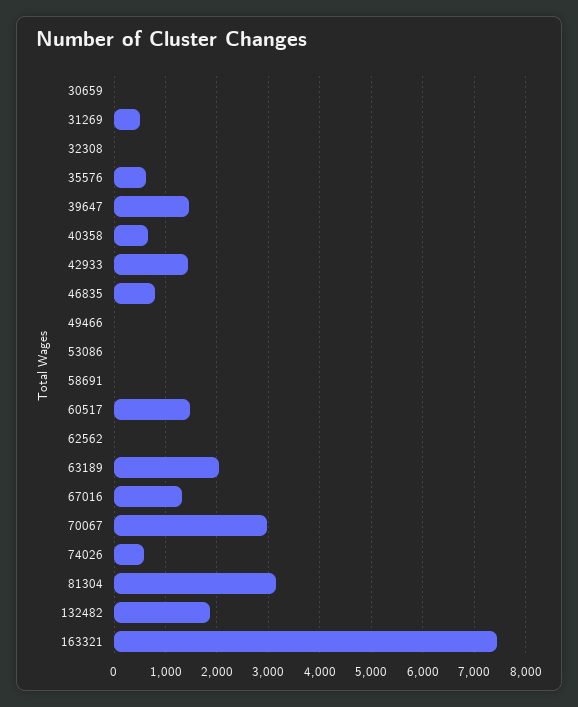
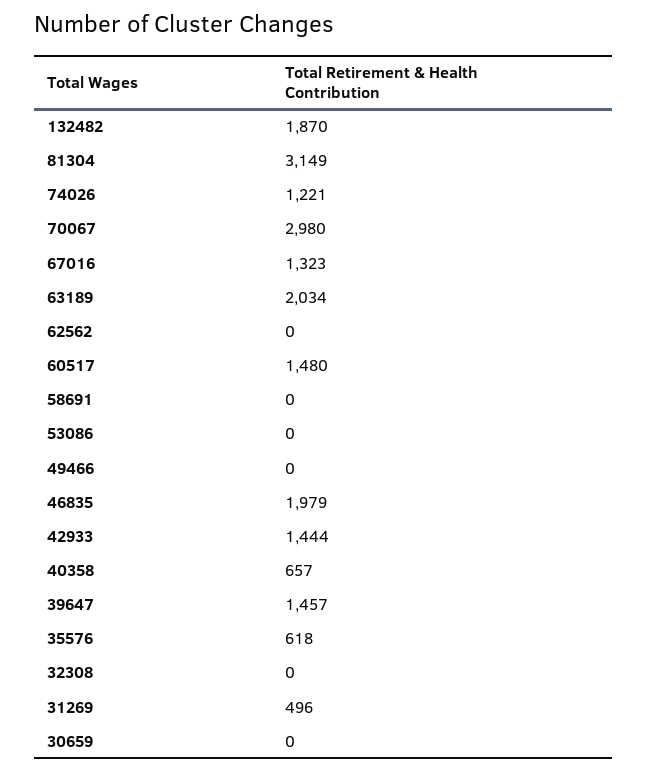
46835: 800 -> 1979
74026: 600 -> 1221
163321: 7400 -> none

